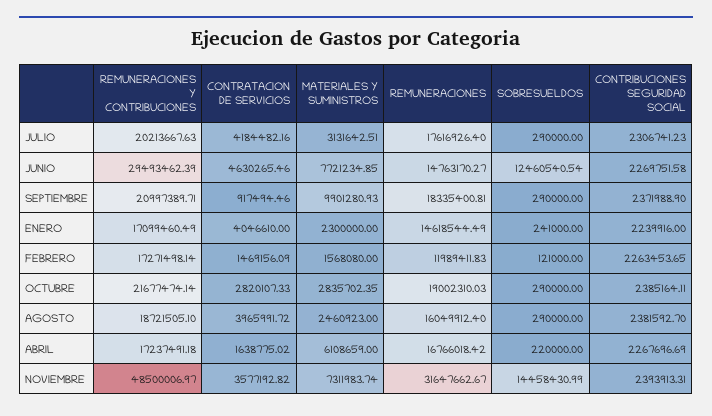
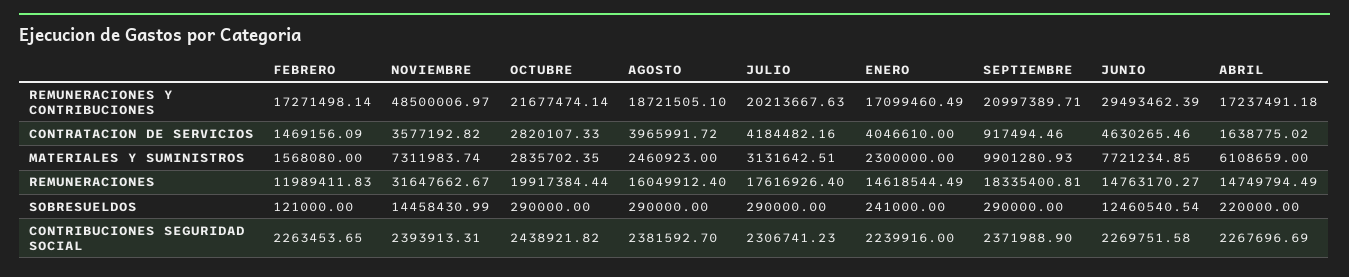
REMUNERACIONES, OCTUBRE: 19002310.03 -> 19917384.44
CONTRIBUCIONES SEGURIDAD SOCIAL, OCTUBRE: 2385164.11 -> 2438921.82
REMUNERACIONES, ABRIL: 16766018.42 -> 14749794.49

